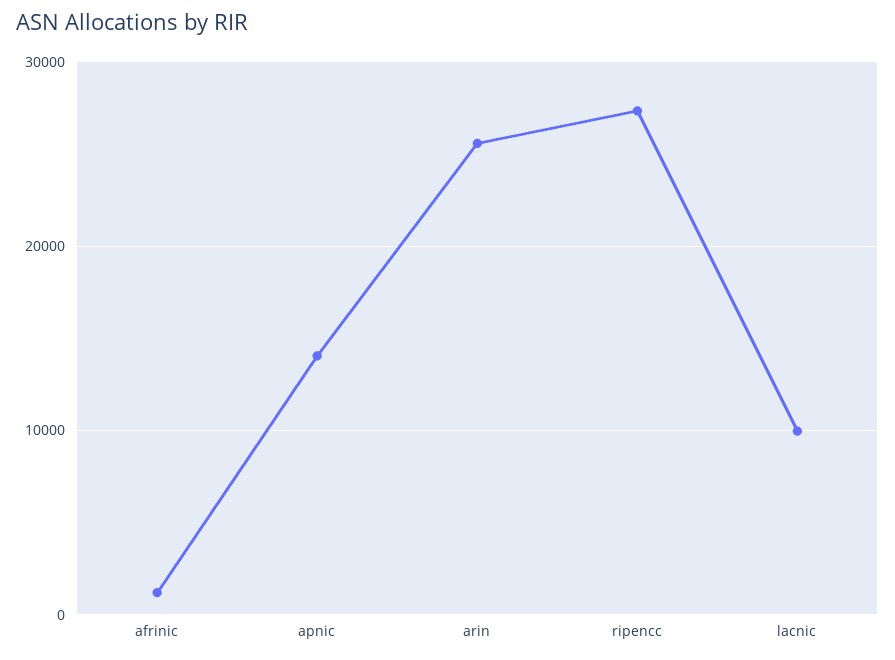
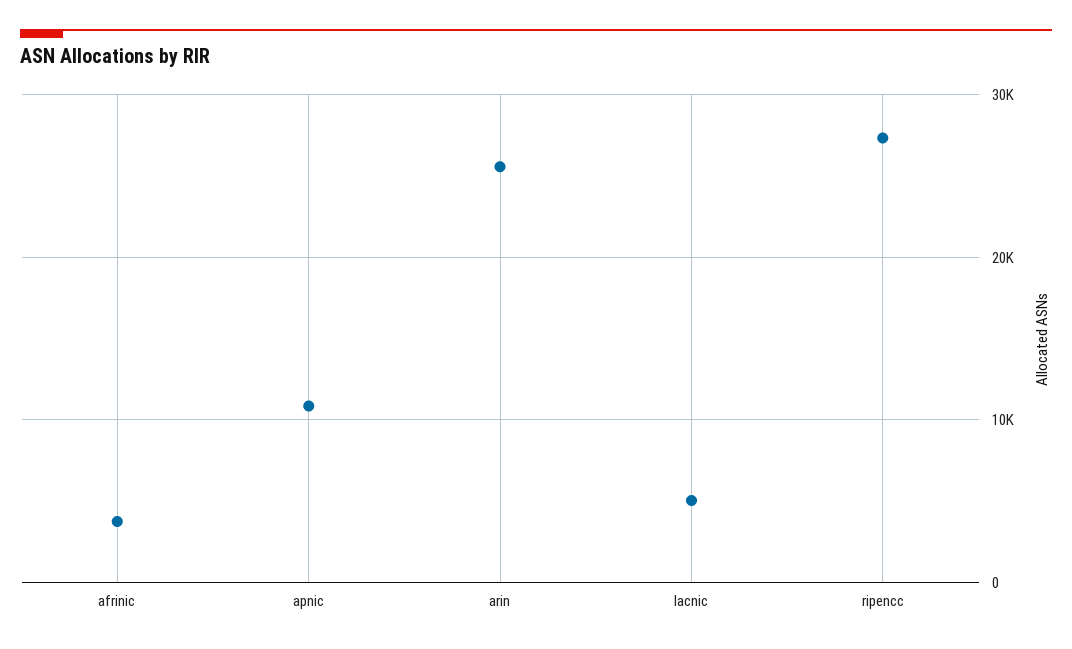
afrinic: 1000 -> 4000
apnic: 14000 -> 11000
lacnic: 10000 -> 5000

